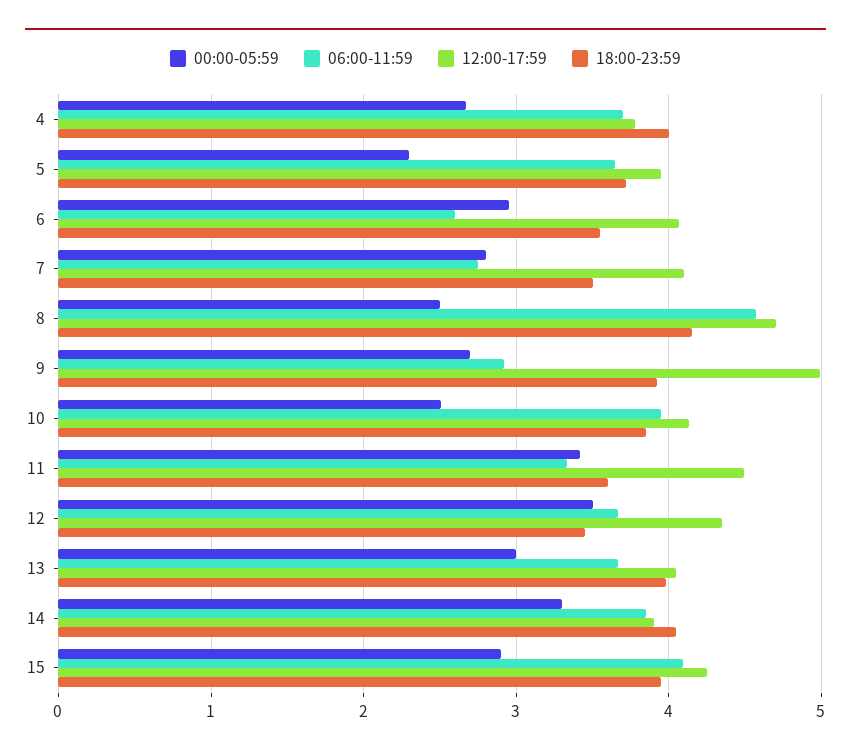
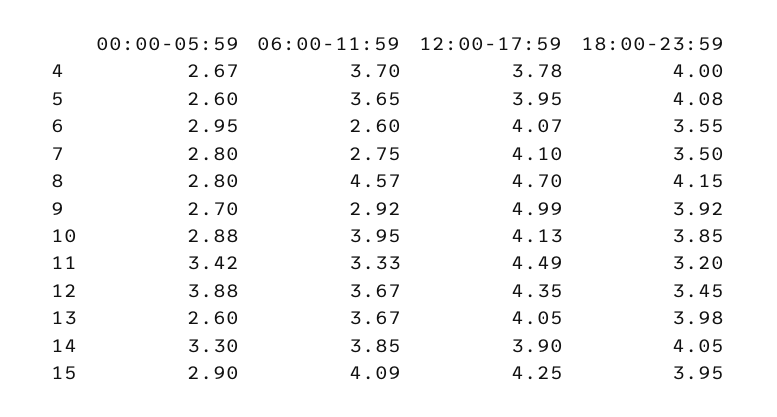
00:00-05:59, 5: 2.3 -> 2.6
18:00-23:59, 5: 3.7 -> 4.08
00:00-05:59, 8: 2.5 -> 2.8
00:00-05:59, 10: 2.5 -> 2.88
18:00-23:59, 11: 3.6 -> 3.2
00:00-05:59, 12: 3.5 -> 3.88
00:00-05:59, 13: 3 -> 2.6

